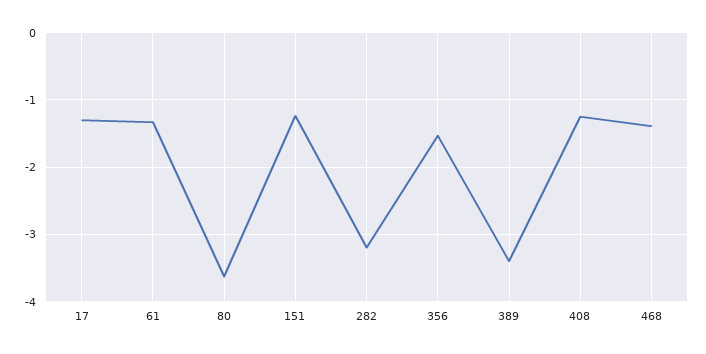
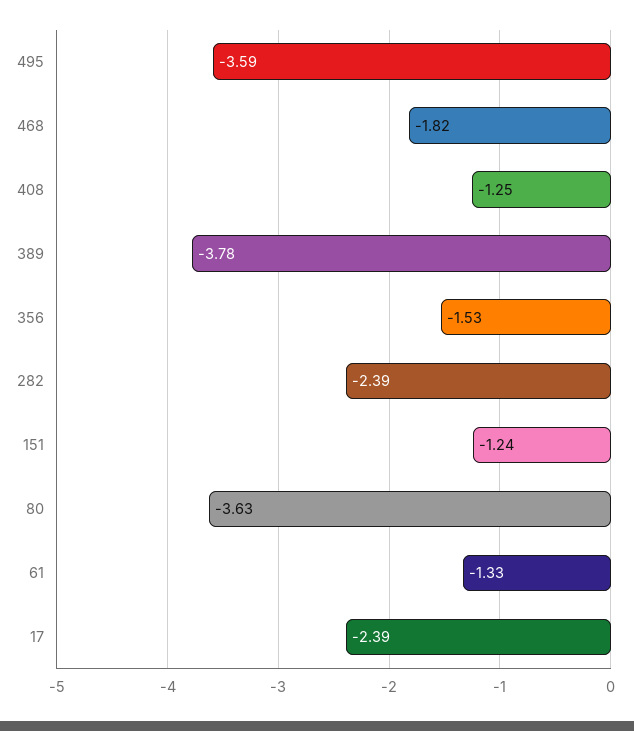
17: -1.3 -> -2.39
282: -3.2 -> -2.39
389: -3.4 -> -3.78
468: -1.4 -> -1.82
495: none -> -3.59

